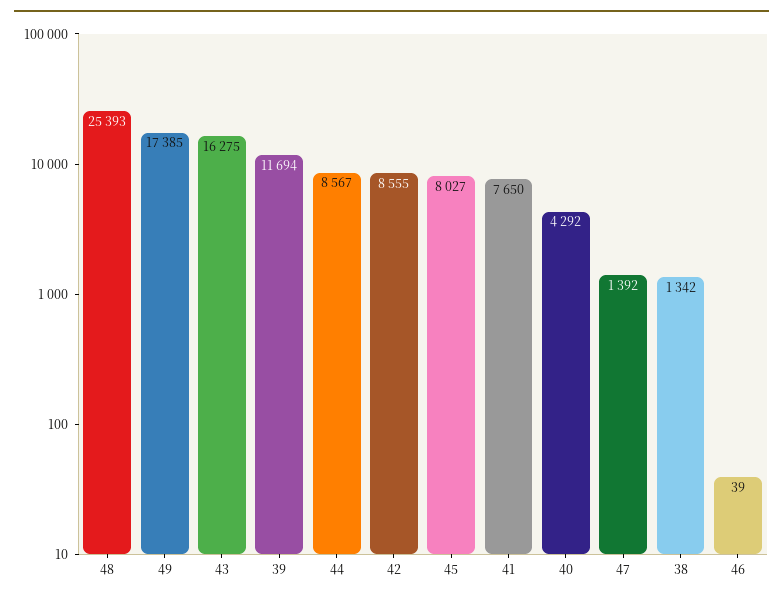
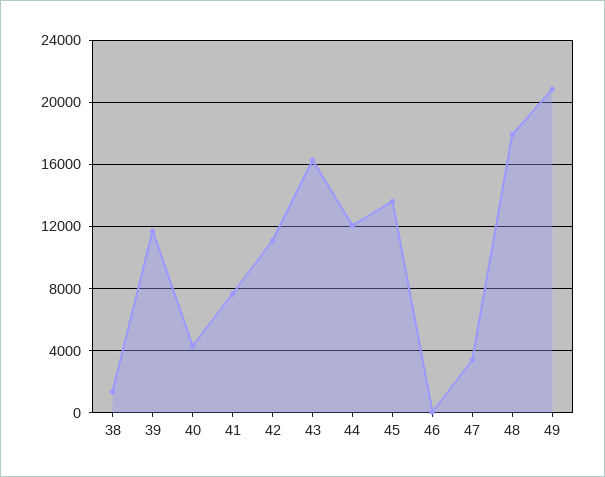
48: 25393 -> 18000
49: 17385 -> 21000
44: 8567 -> 12000
42: 8555 -> 11000
45: 8027 -> 13500
47: 1392 -> 3500

